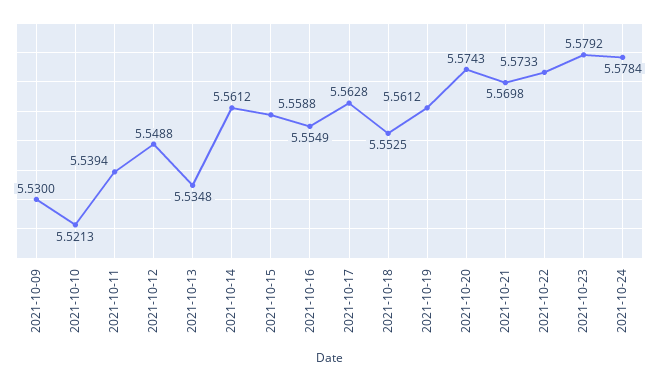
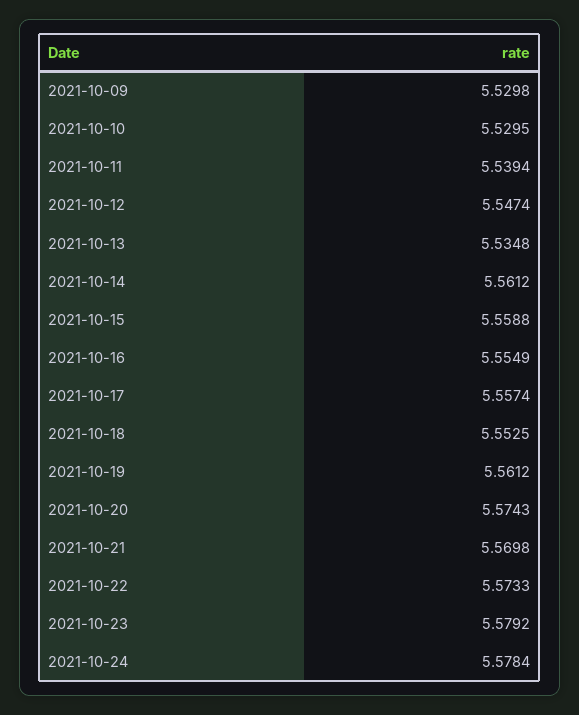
2021-10-09: 5.53 -> 5.5298
2021-10-10: 5.5213 -> 5.5295
2021-10-12: 5.5488 -> 5.5474
2021-10-17: 5.5628 -> 5.5574

